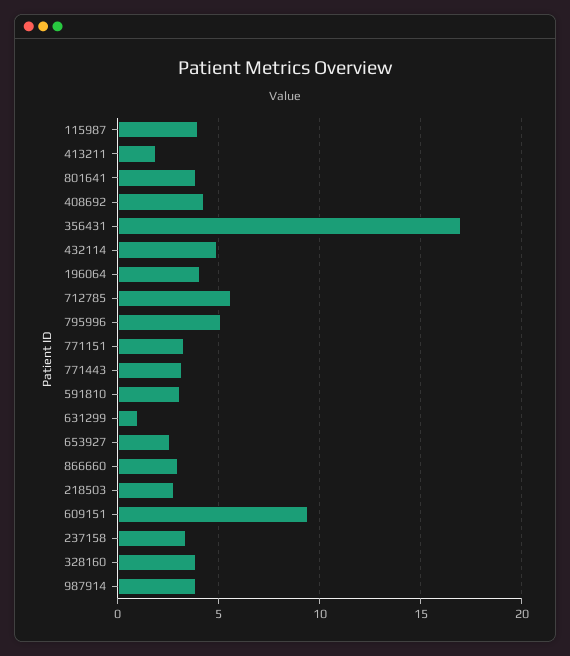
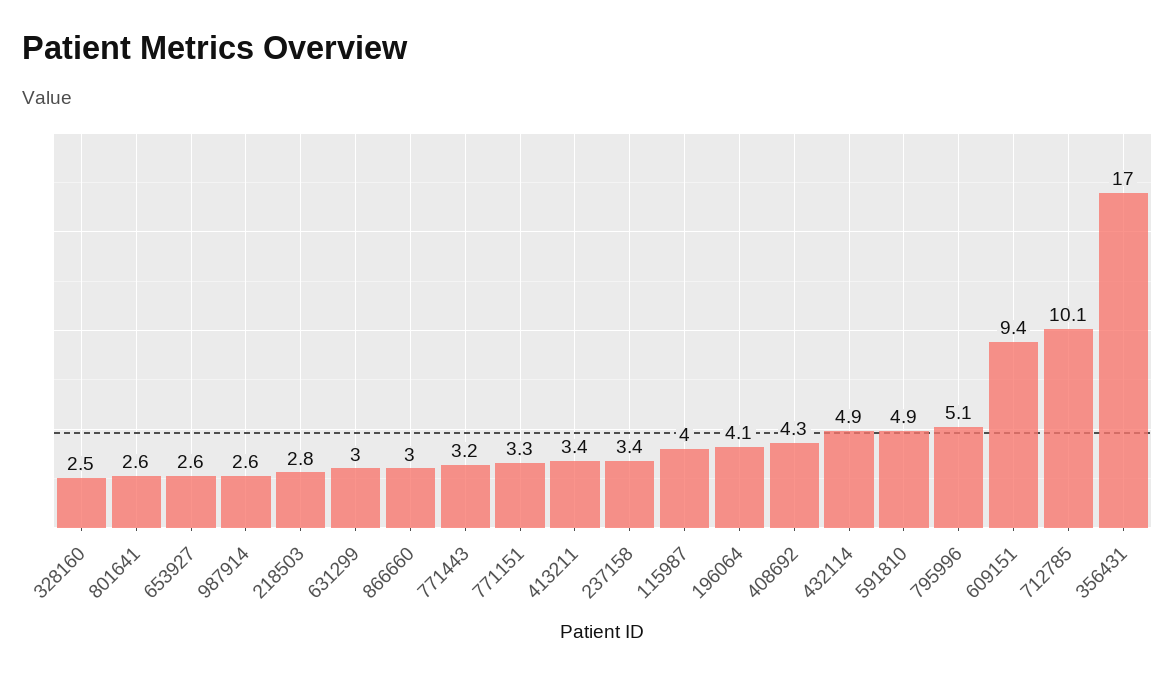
413211: 2 -> 3.4
801641: 4 -> 2.6
712785: 5.5 -> 10.1
591810: 3 -> 4.9
631299: 1 -> 3
328160: 4 -> 2.5
987914: 4 -> 2.6

